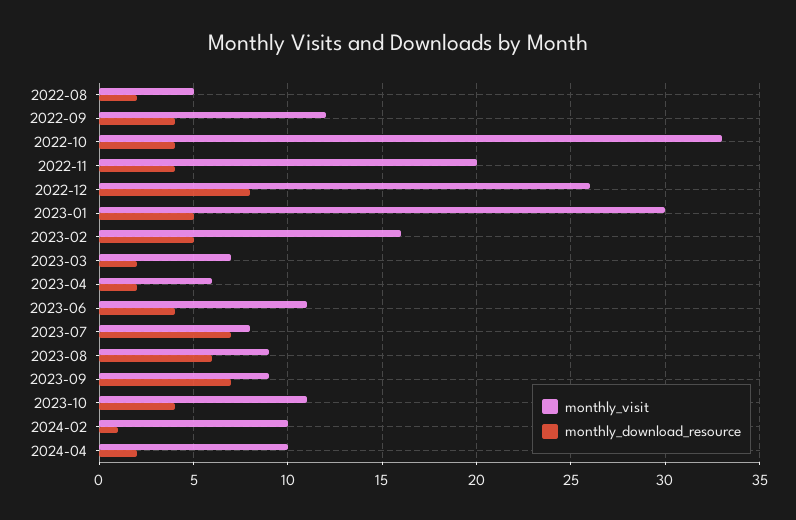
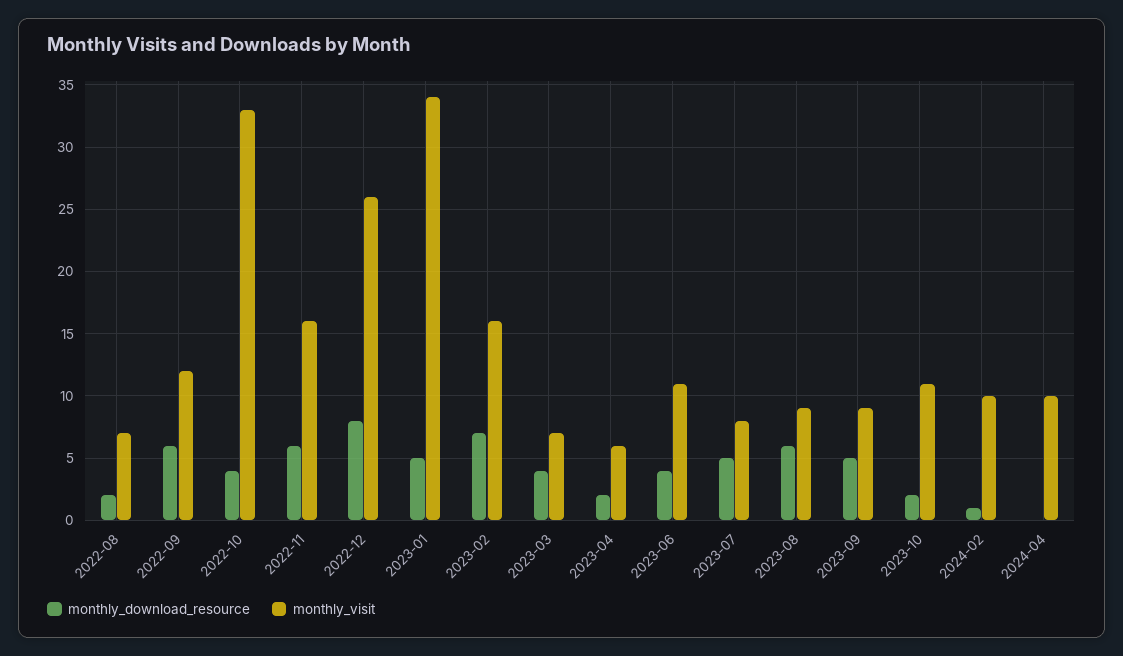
monthly_visit, 2022-08: 5 -> 7
monthly_download_resource, 2022-09: 4 -> 6
monthly_visit, 2022-11: 20 -> 16
monthly_download_resource, 2022-11: 4 -> 6
monthly_visit, 2023-01: 30 -> 34
monthly_download_resource, 2023-02: 5 -> 7
monthly_download_resource, 2023-03: 2 -> 4
monthly_download_resource, 2023-07: 7 -> 5
monthly_download_resource, 2023-09: 7 -> 5
monthly_download_resource, 2023-10: 4 -> 2
monthly_download_resource, 2024-04: 2 -> 0

